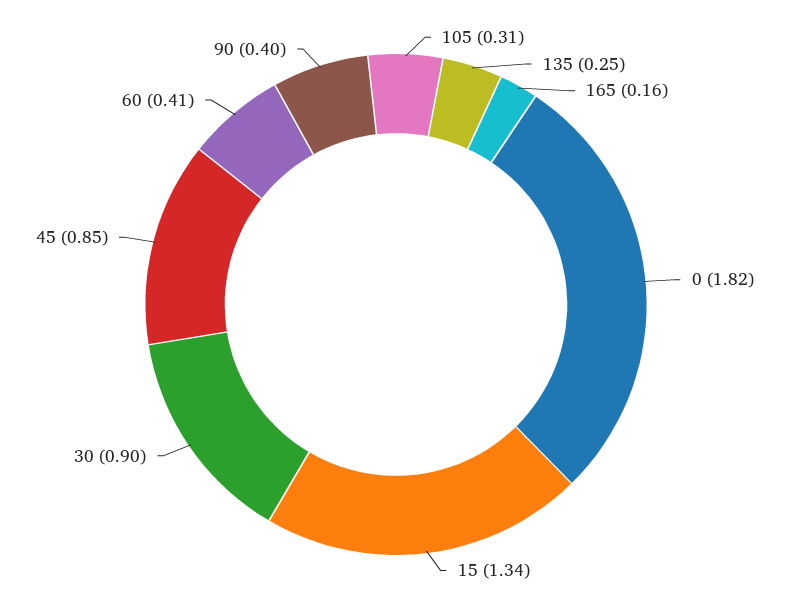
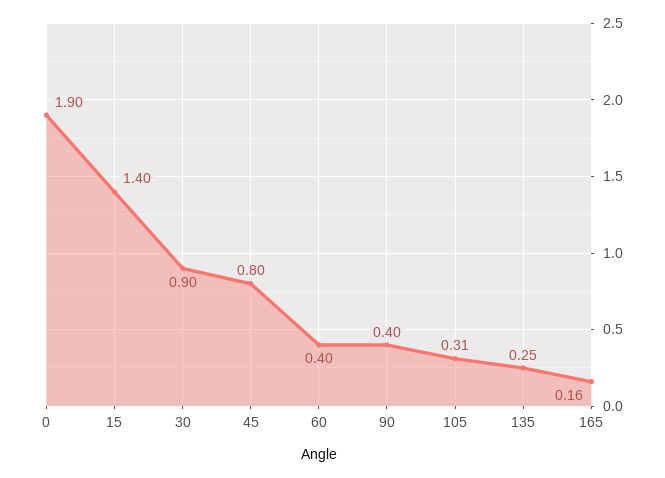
0: 1.82 -> 1.9
15: 1.34 -> 1.4
45: 0.85 -> 0.8
60: 0.41 -> 0.4

